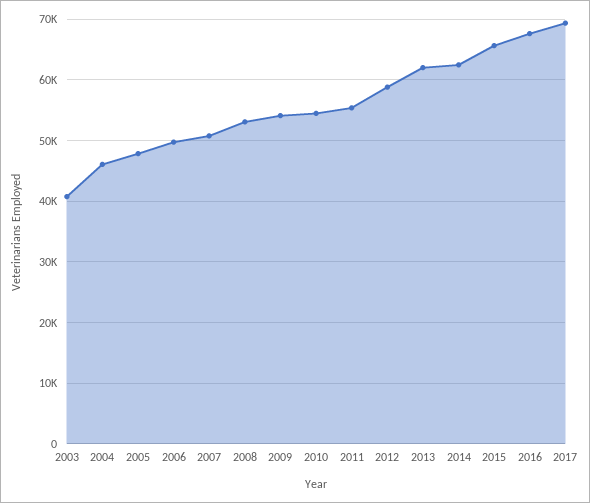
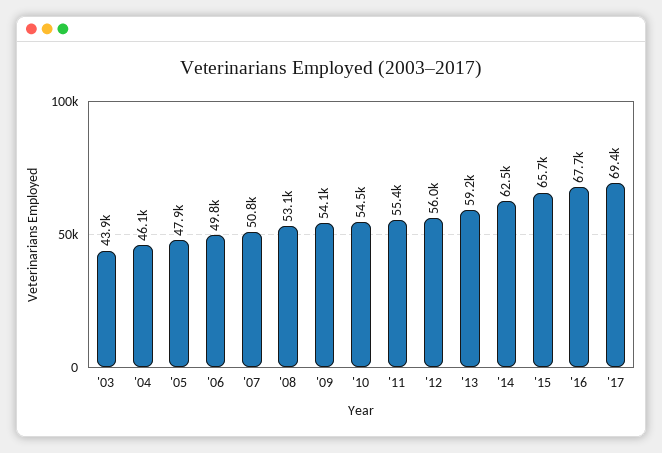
2003: 41000 -> 43900
2012: 59000 -> 56000
2013: 62000 -> 59200

